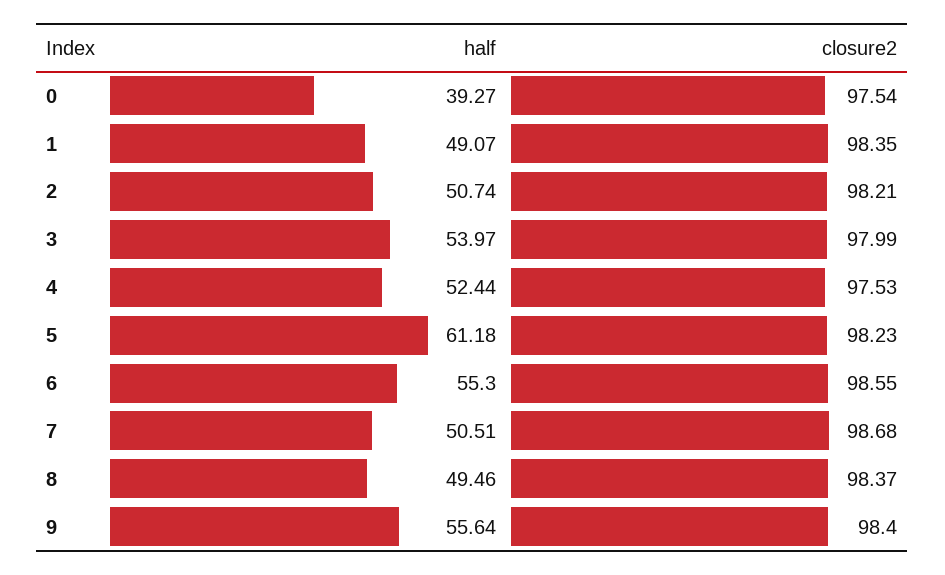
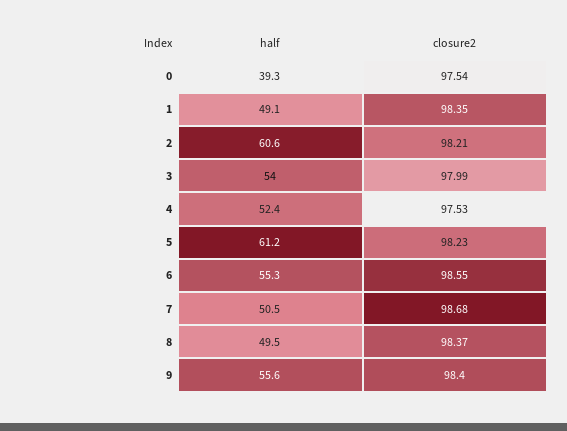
half, 2: 50.74 -> 60.6

